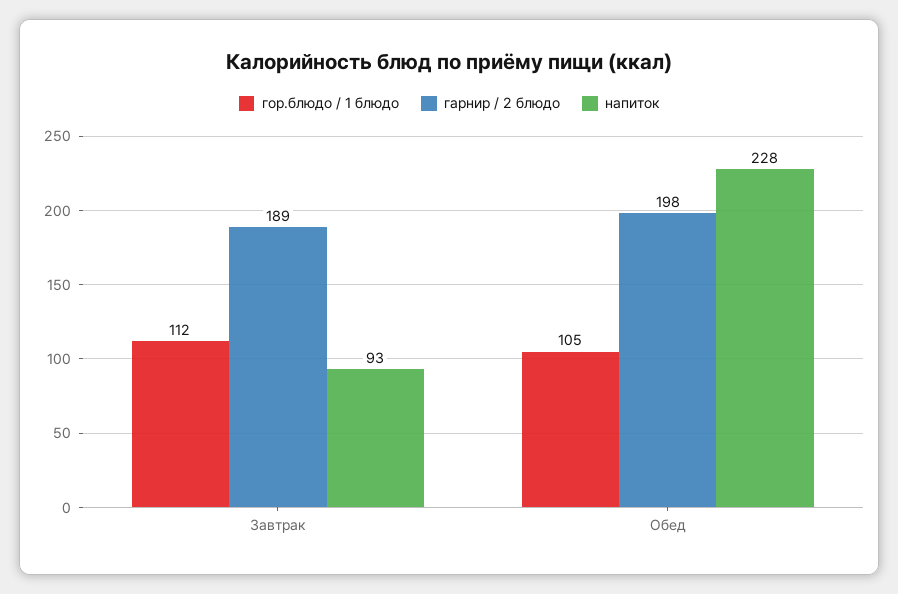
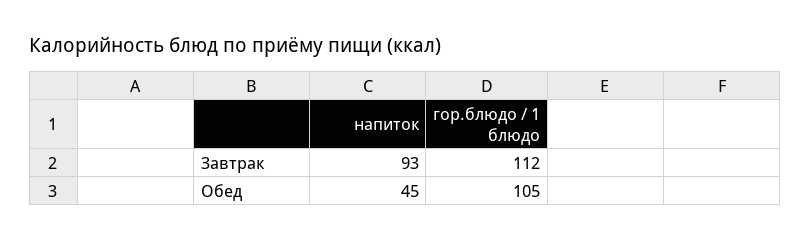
гарнир / 2 блюдо, Завтрак: 189 -> none
гарнир / 2 блюдо, Обед: 198 -> none
напиток, Обед: 228 -> 45

